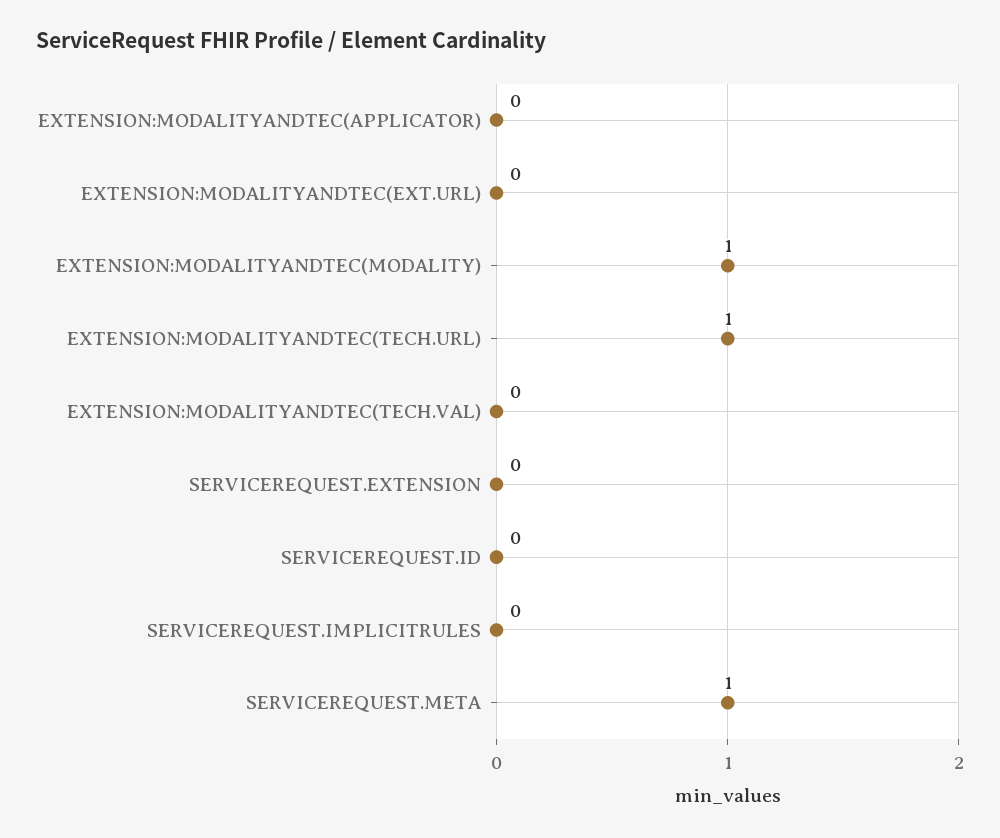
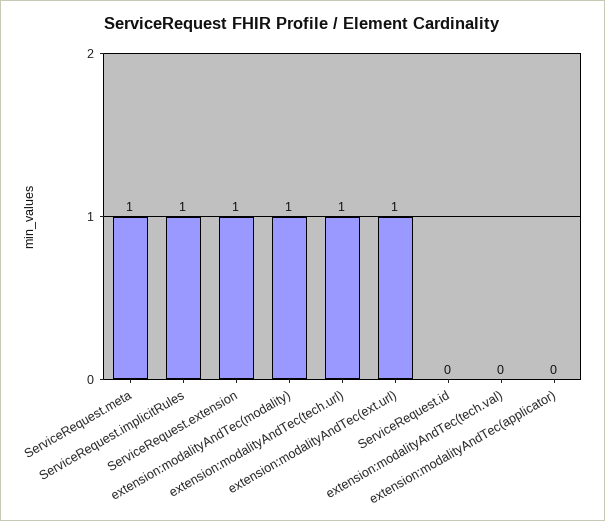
EXTENSION:MODALITYANDTEC(EXT.URL): 0 -> 1
SERVICEREQUEST.EXTENSION: 0 -> 1
SERVICEREQUEST.IMPLICITRULES: 0 -> 1

